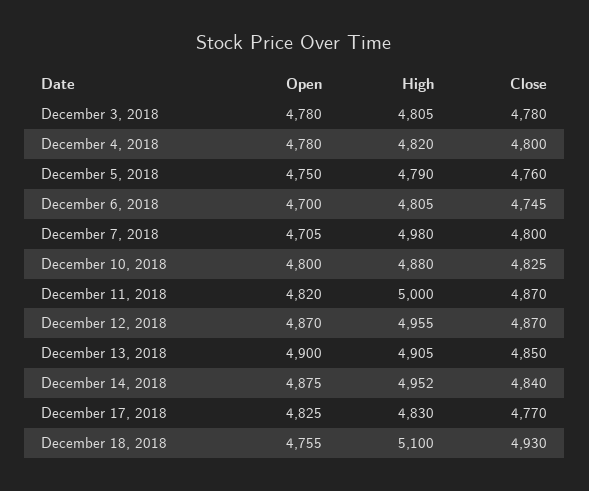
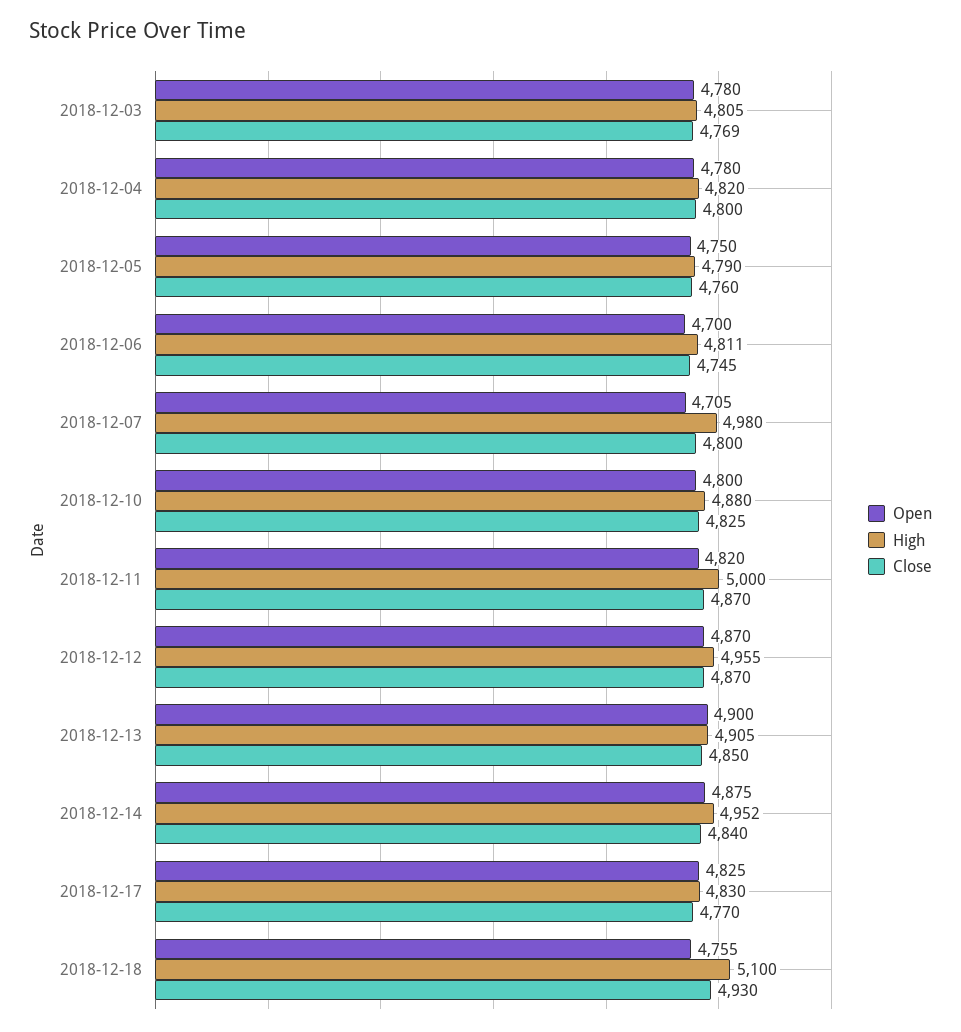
Close, December 3, 2018: 4780 -> 4769
High, December 6, 2018: 4805 -> 4811

